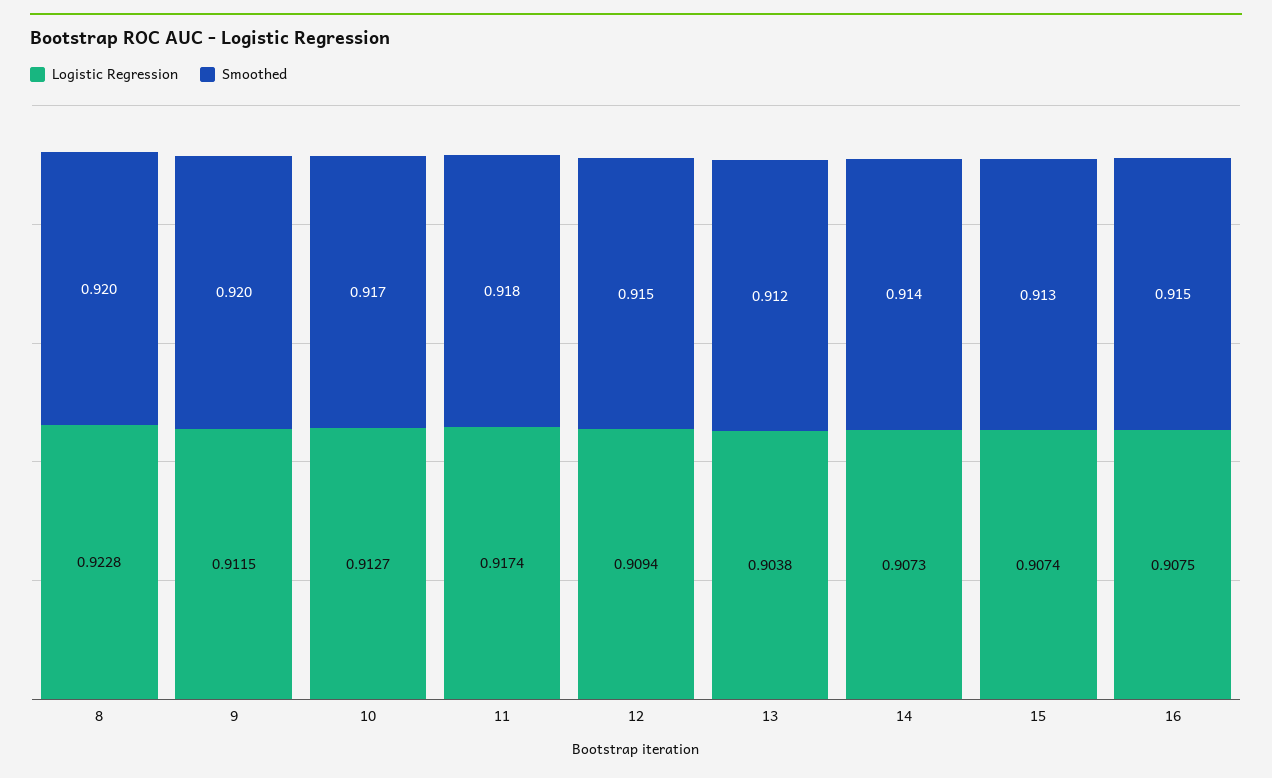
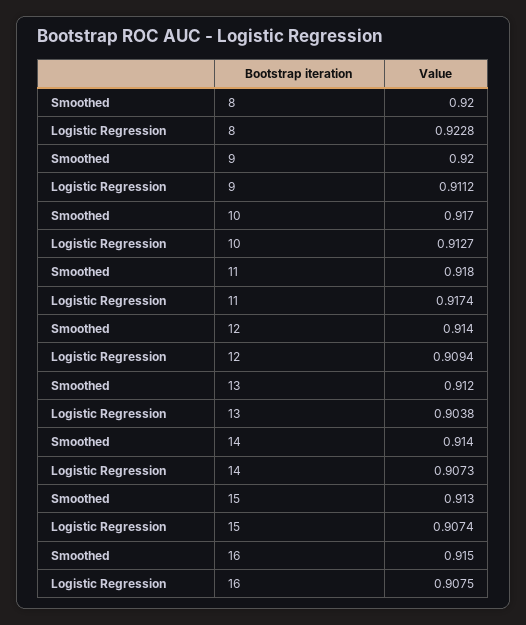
Logistic Regression, 9: 0.9115 -> 0.9112
Smoothed, 12: 0.915 -> 0.914

